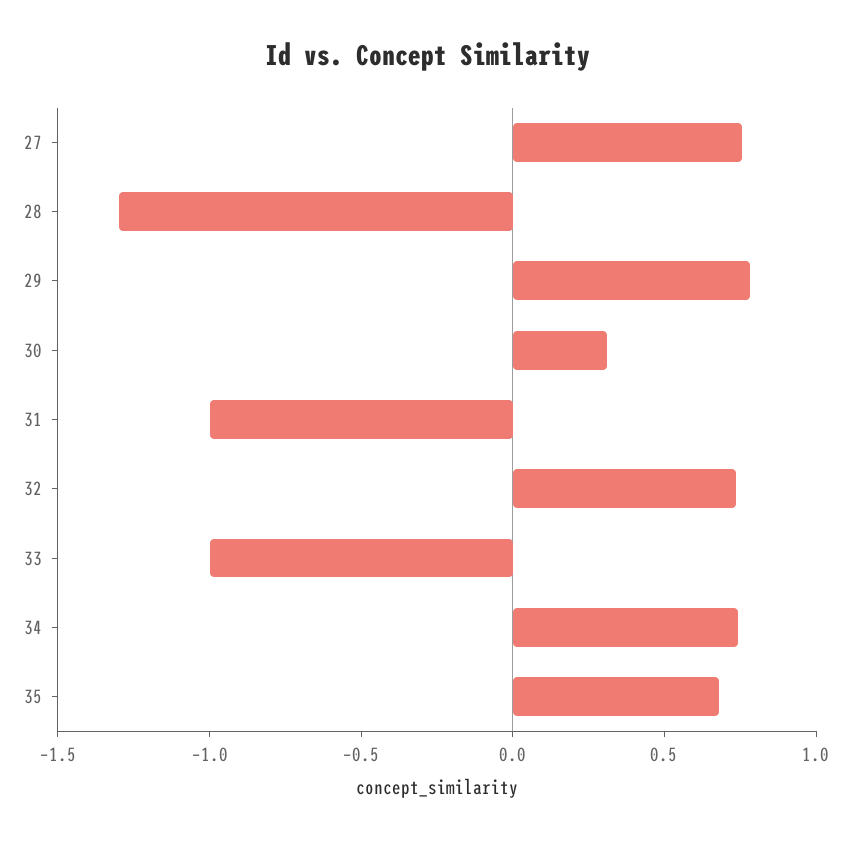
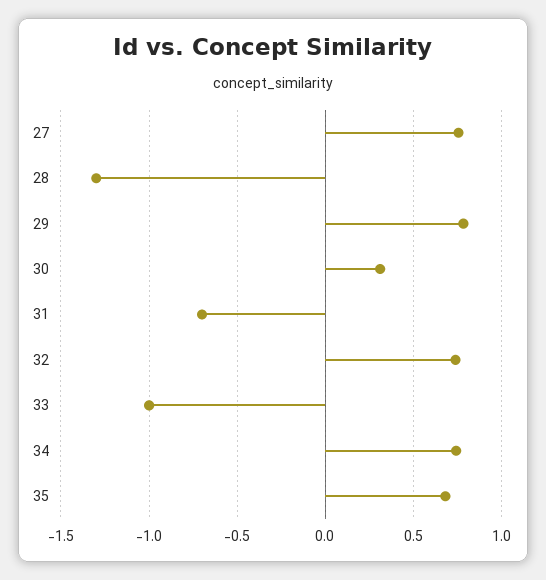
31: -1 -> -0.7

